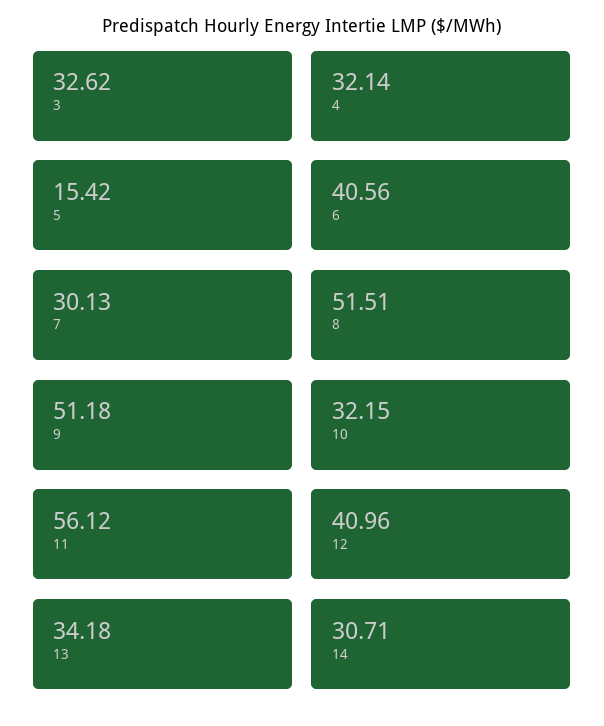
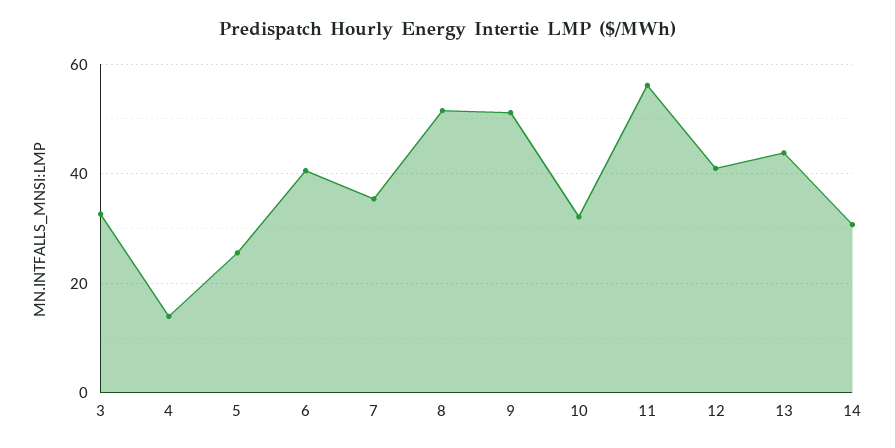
4: 32.14 -> 14
5: 15.42 -> 26
7: 30.13 -> 36
13: 34.18 -> 44

